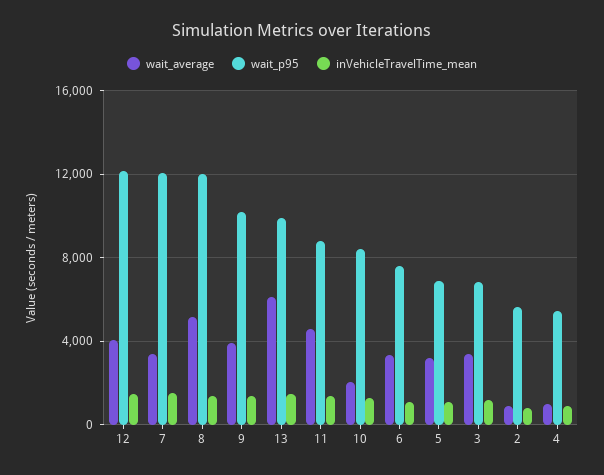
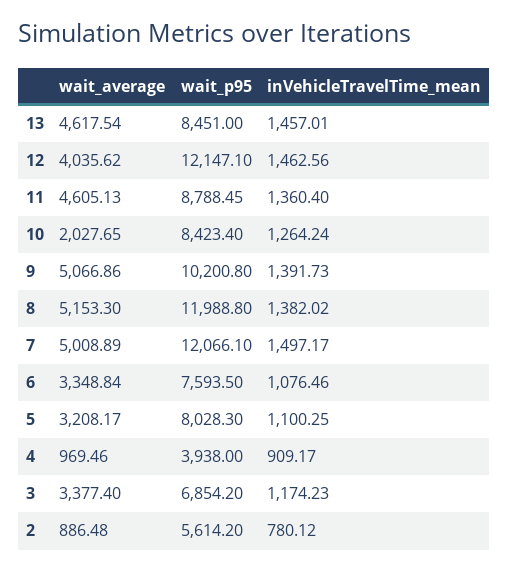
wait_average, 7: 3500 -> 5008.89
wait_average, 9: 4000 -> 5066.86
wait_average, 13: 6000 -> 4617.54
wait_p95, 13: 10000 -> 8451
wait_p95, 5: 7000 -> 8028.3
wait_p95, 4: 5500 -> 3938

